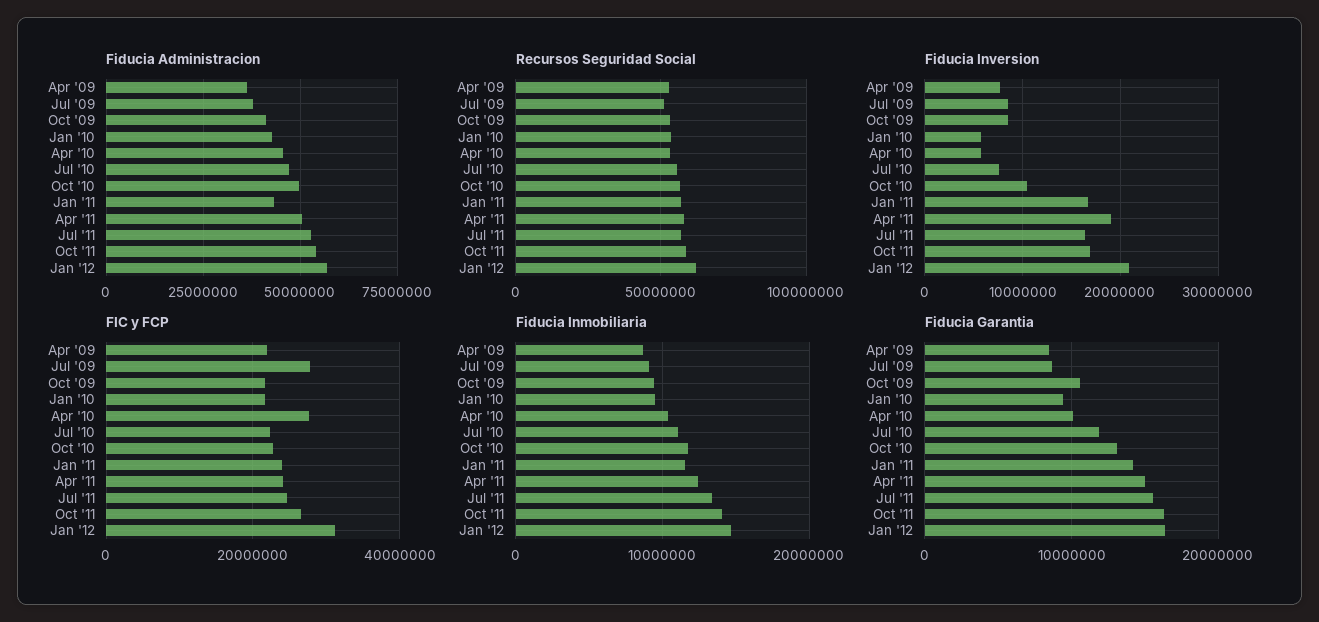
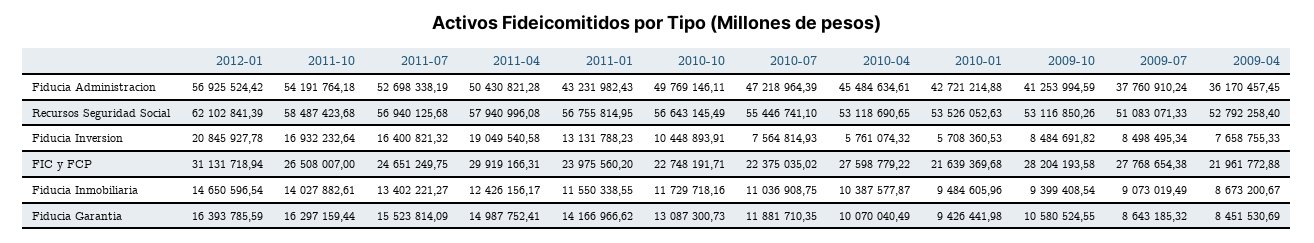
Fiducia Inversion, Jan '11: 17000000 -> 13131788.23
FIC y FCP, Oct '09: 22000000 -> 28204193.58
FIC y FCP, Apr '11: 24000000 -> 29919166.31

